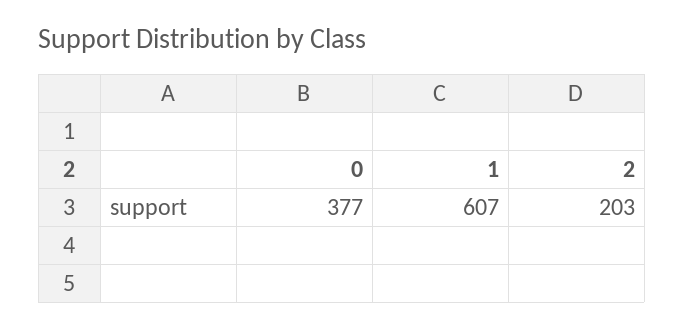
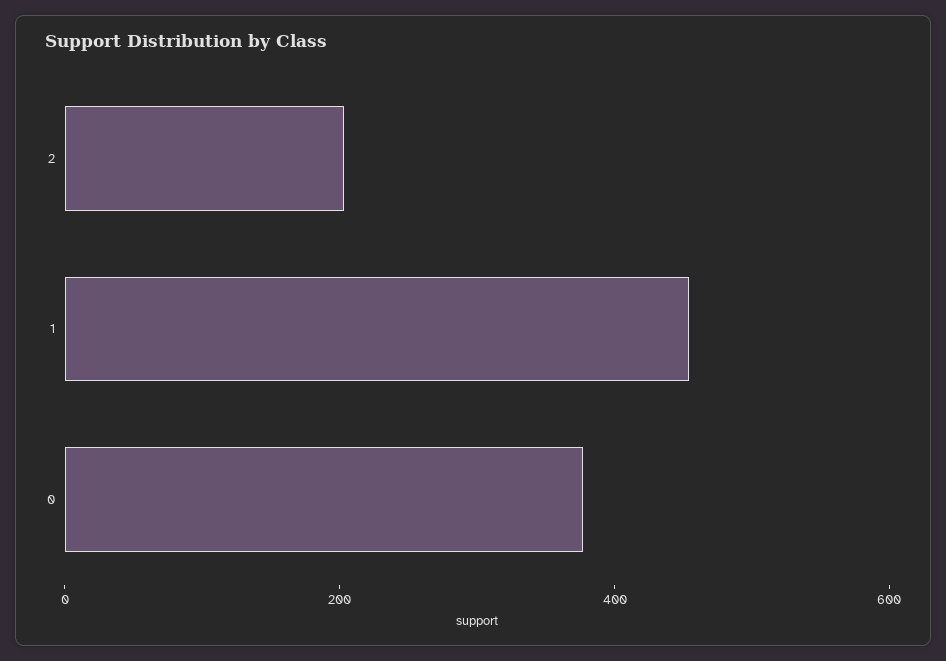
1: 607 -> 450

